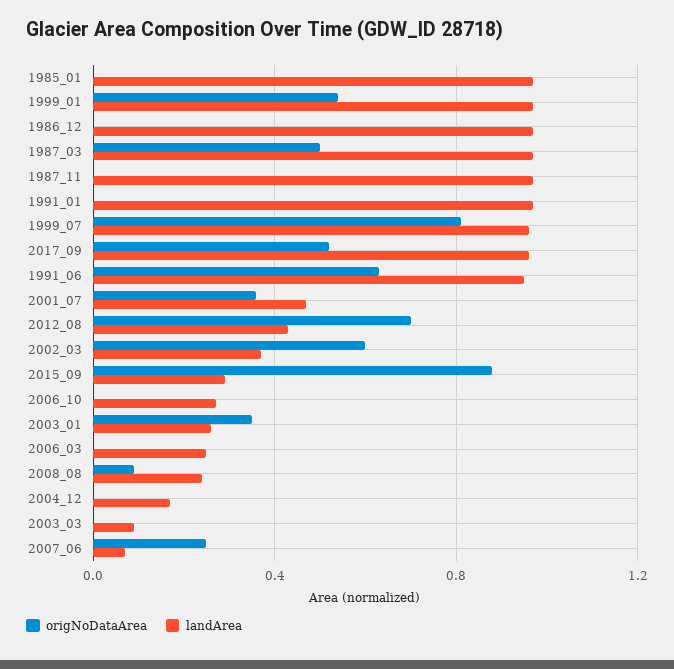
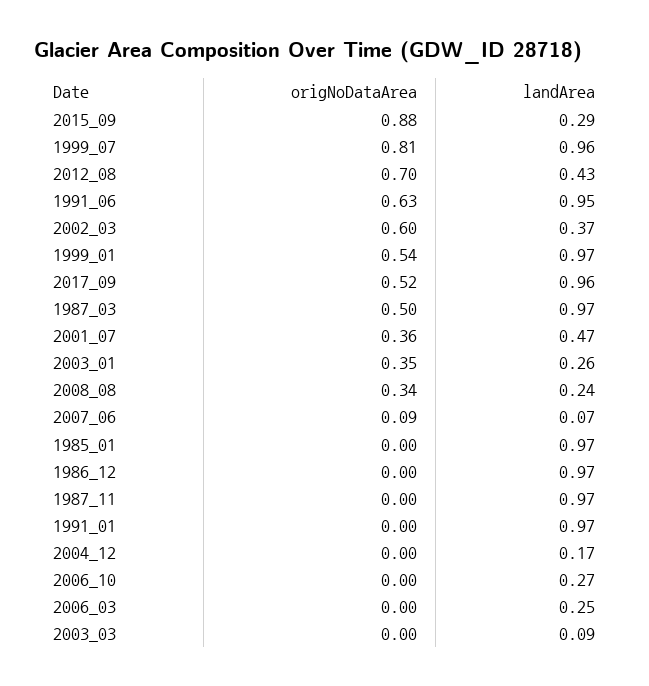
origNoDataArea, 2008_08: 0.1 -> 0.34
origNoDataArea, 2007_06: 0.25 -> 0.09

